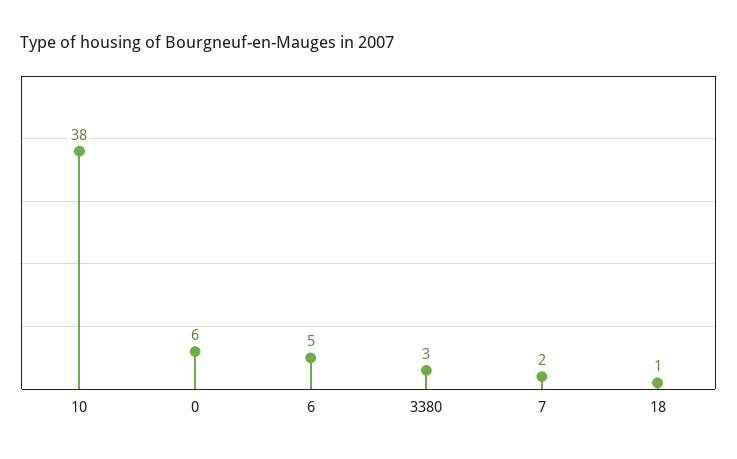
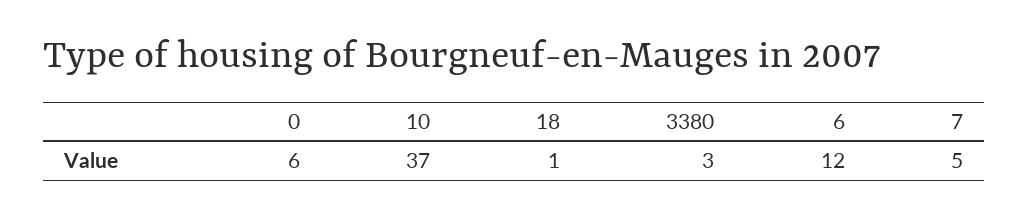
10: 38 -> 37
6: 5 -> 12
7: 2 -> 5

